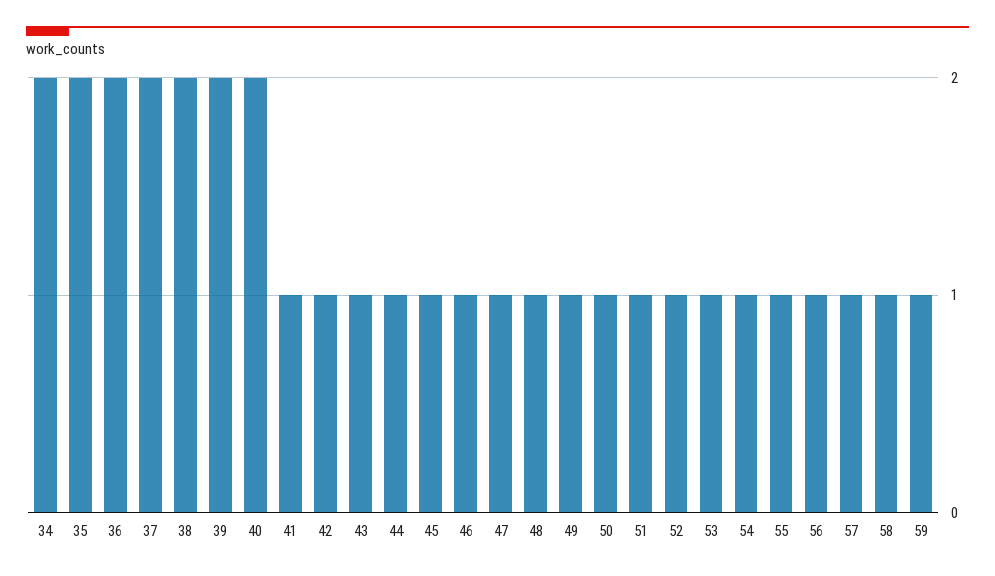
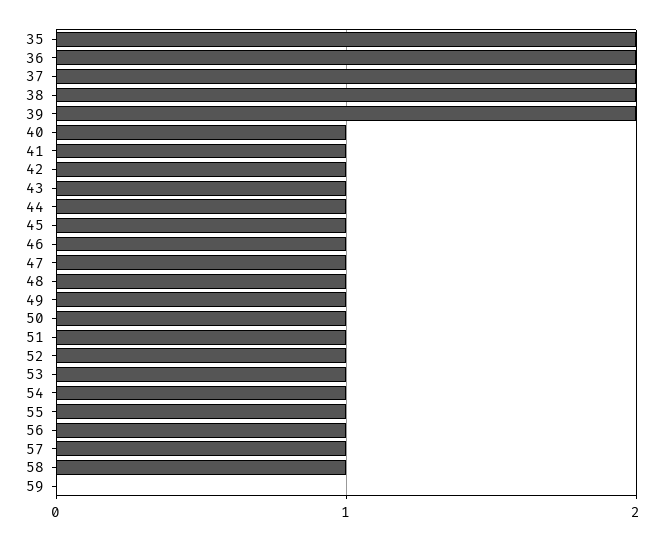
34: 2 -> none
40: 2 -> 1
59: 1 -> 0

